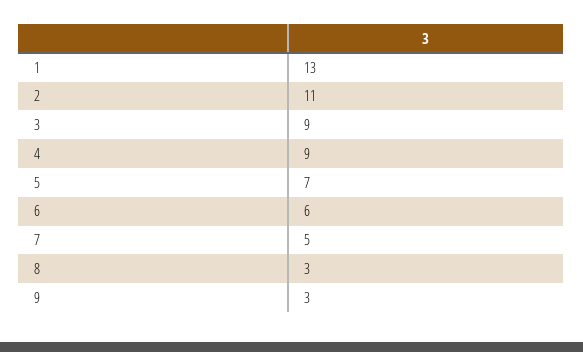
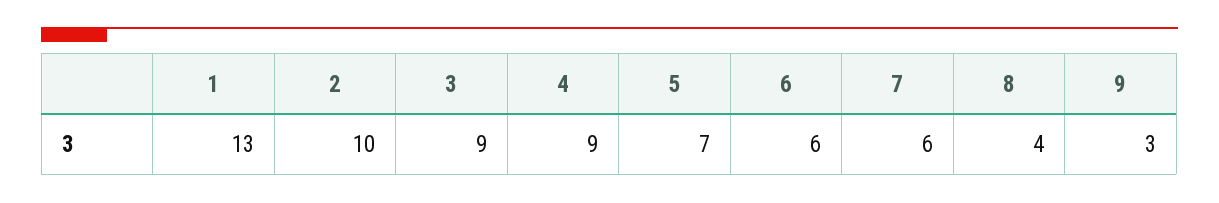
2: 11 -> 10
7: 5 -> 6
8: 3 -> 4

